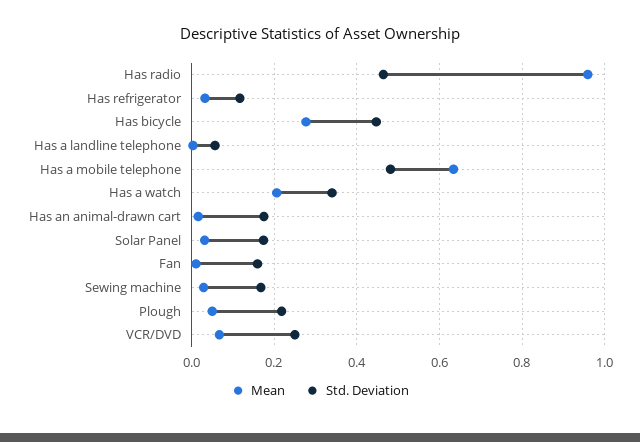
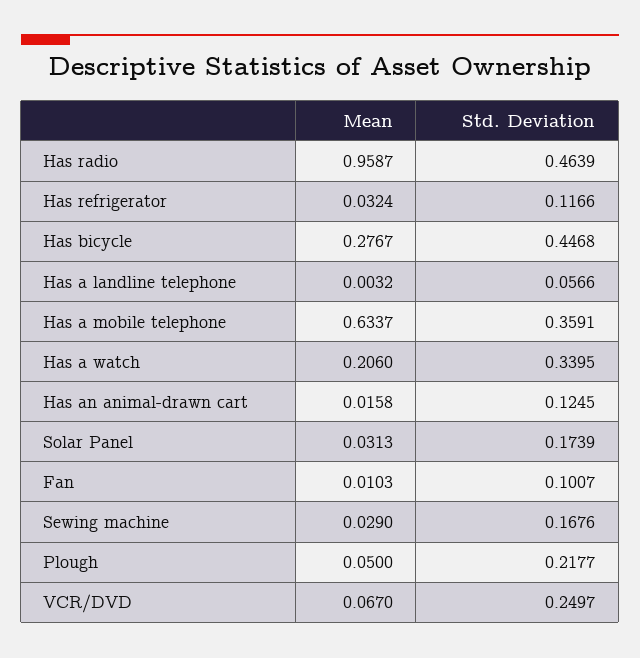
Std. Deviation, Has a mobile telephone: 0.48 -> 0.3591
Std. Deviation, Has an animal-drawn cart: 0.18 -> 0.1245
Std. Deviation, Fan: 0.16 -> 0.1007

